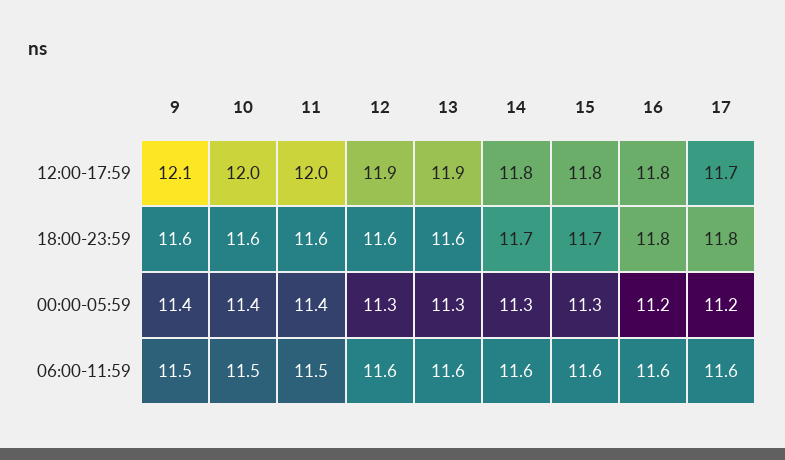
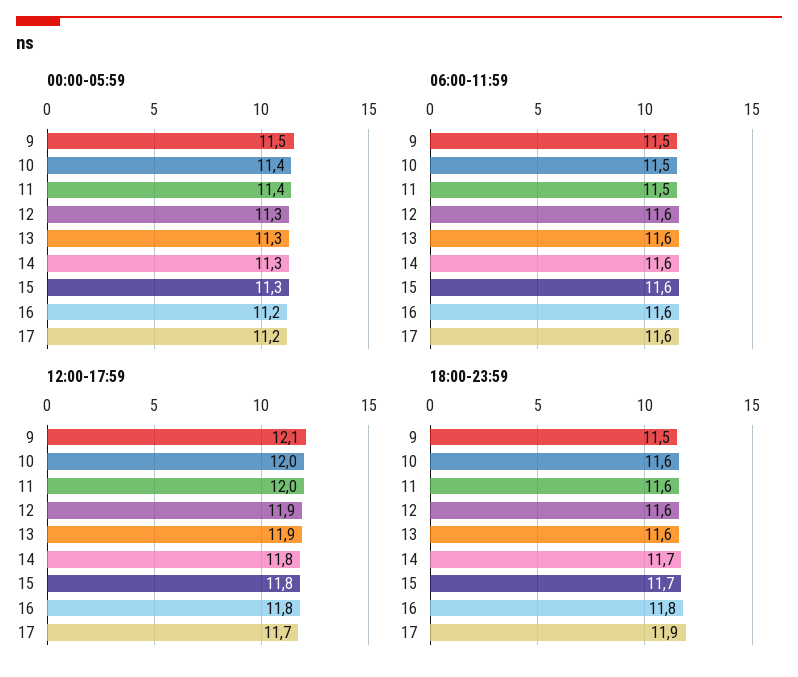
18:00-23:59, 9: 11.6 -> 11.5
18:00-23:59, 17: 11.8 -> 11.9
00:00-05:59, 9: 11.4 -> 11.5

